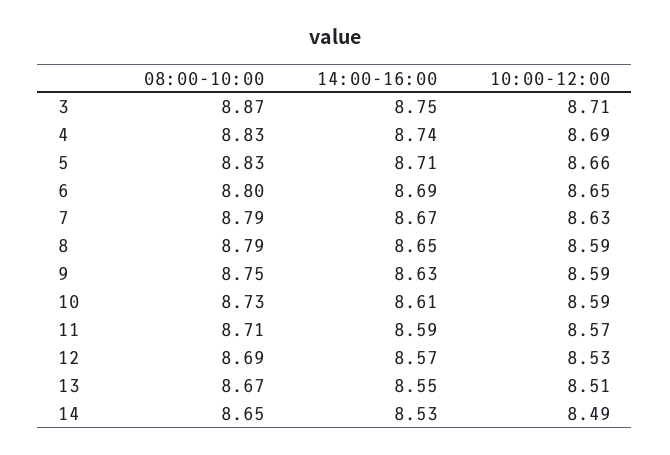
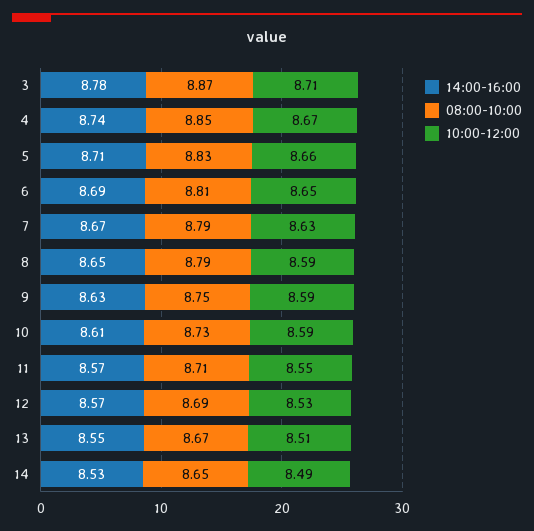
14:00-16:00, 3: 8.75 -> 8.78
08:00-10:00, 4: 8.83 -> 8.85
10:00-12:00, 4: 8.69 -> 8.67
08:00-10:00, 6: 8.8 -> 8.81
14:00-16:00, 11: 8.59 -> 8.57
10:00-12:00, 11: 8.57 -> 8.55

